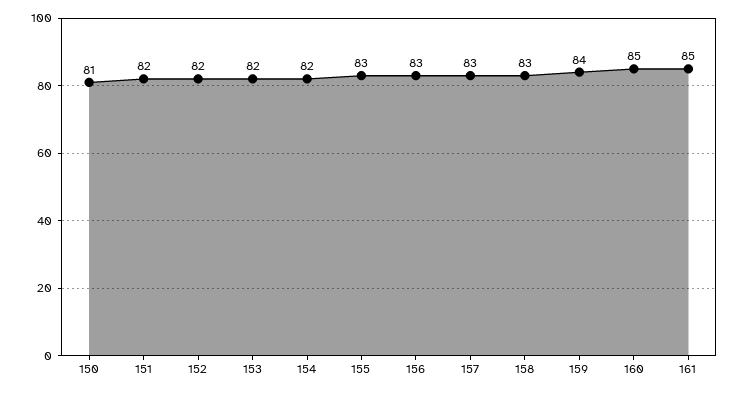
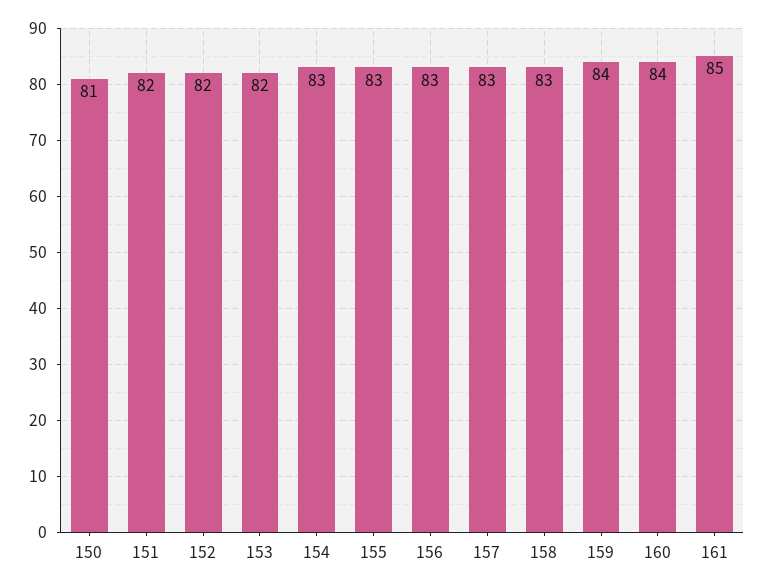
154: 82 -> 83
160: 85 -> 84

